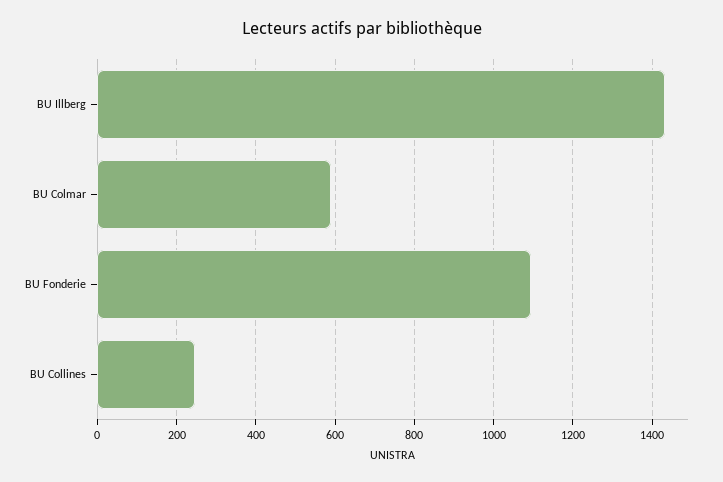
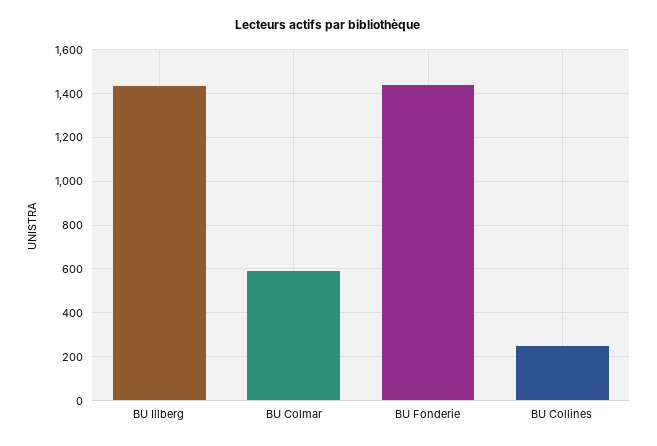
BU Fonderie: 1100 -> 1450

